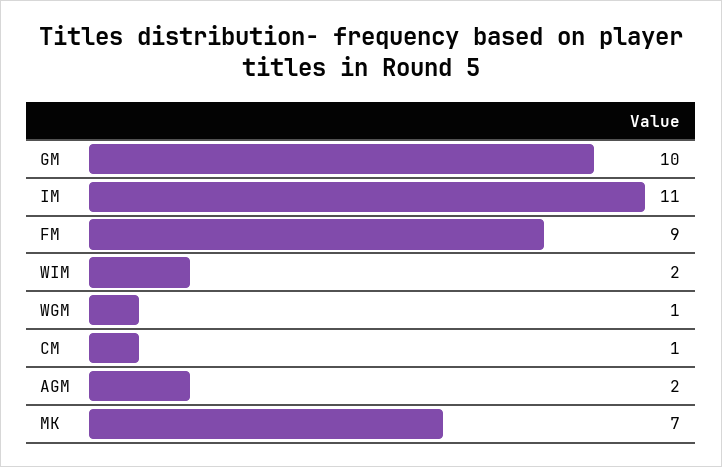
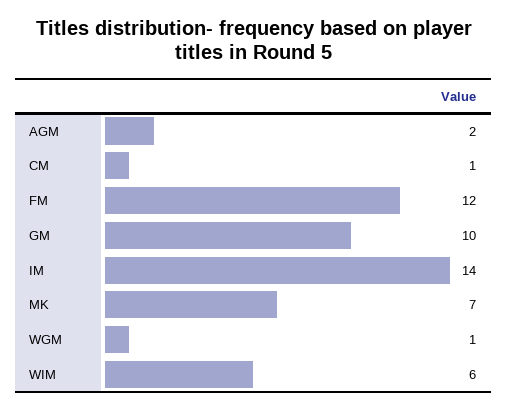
IM: 11 -> 14
FM: 9 -> 12
WIM: 2 -> 6

